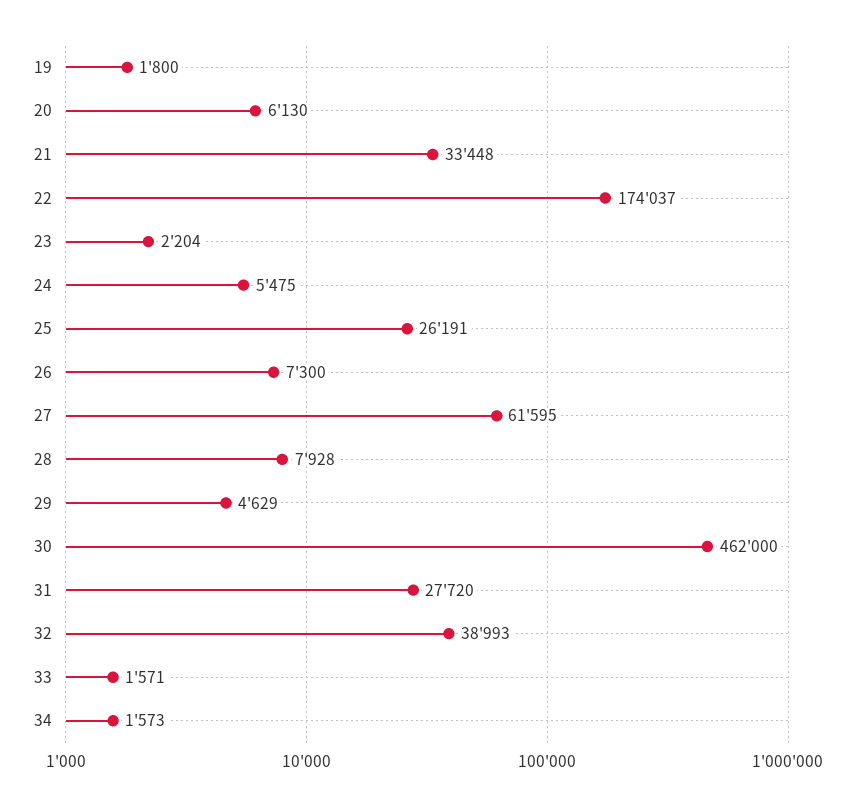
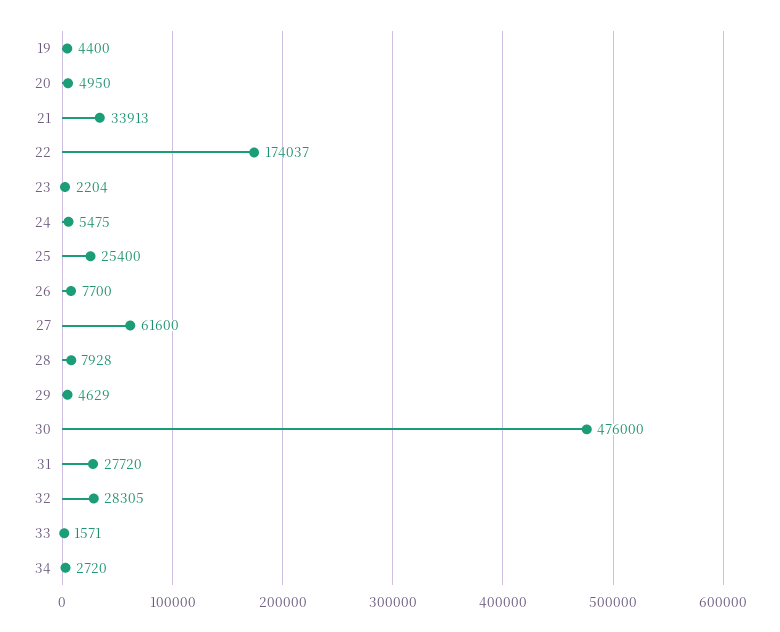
19: 1800 -> 4400
20: 6130 -> 4950
21: 33448 -> 33913
25: 26191 -> 25400
26: 7300 -> 7700
27: 61595 -> 61600
30: 462000 -> 476000
32: 38993 -> 28305
34: 1573 -> 2720

